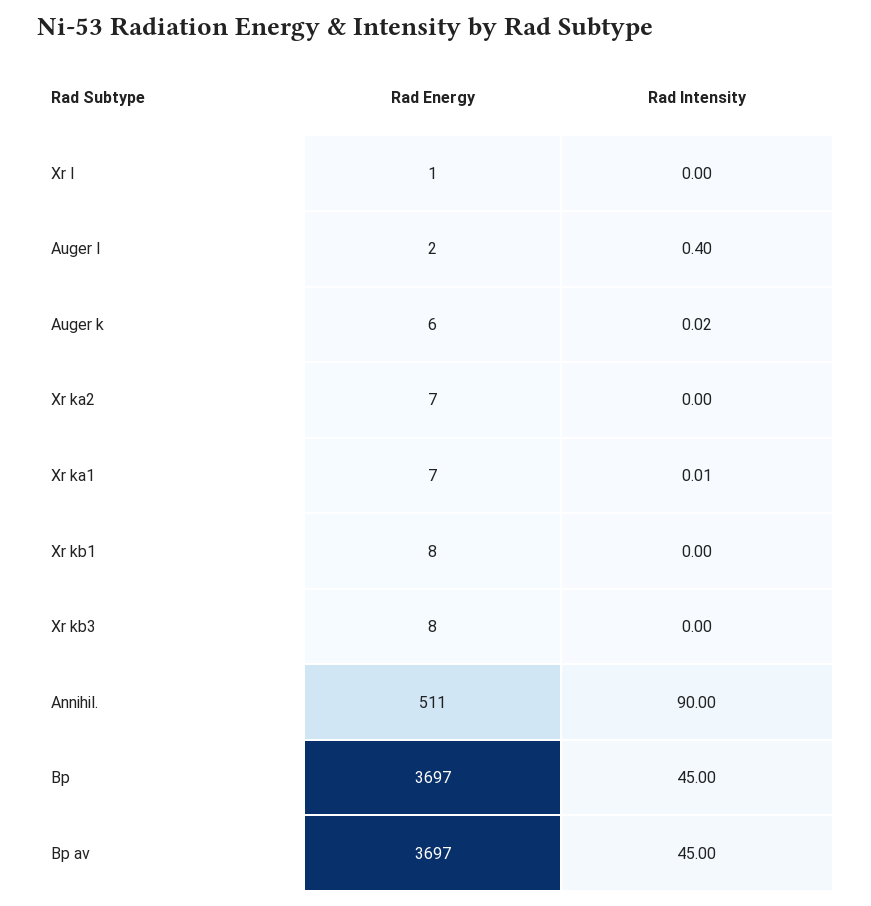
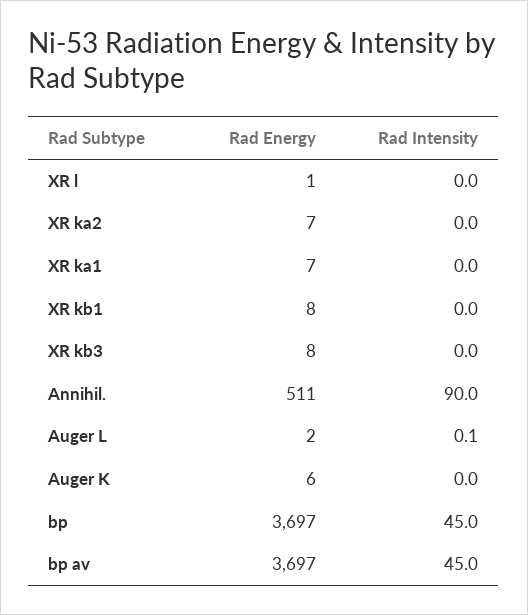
Rad Intensity, Auger l: 0.4 -> 0.1

